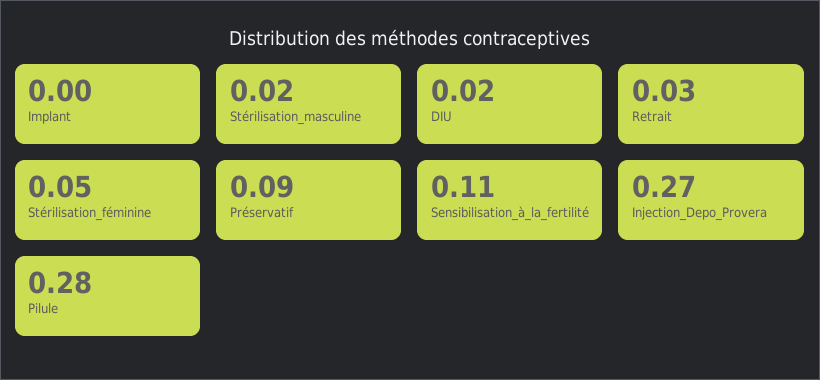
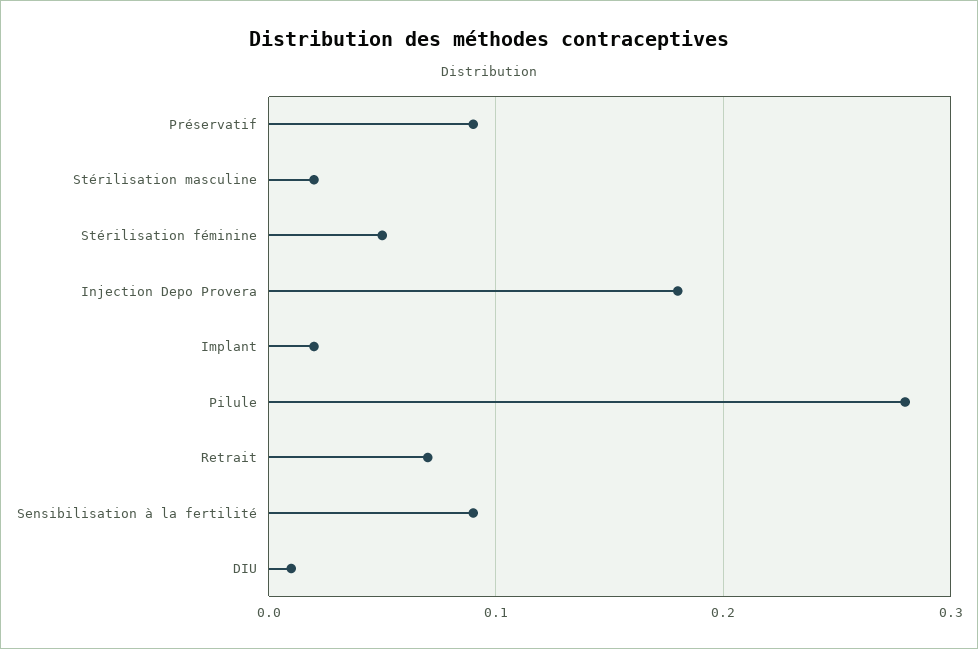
Implant: 0 -> 0.02
DIU: 0.02 -> 0.01
Retrait: 0.03 -> 0.07
Sensibilisation_à_la_fertilité: 0.11 -> 0.09
Injection_Depo_Provera: 0.27 -> 0.18

